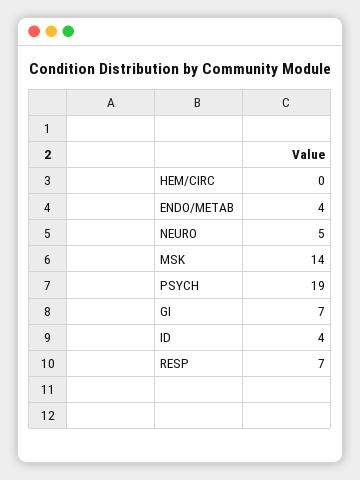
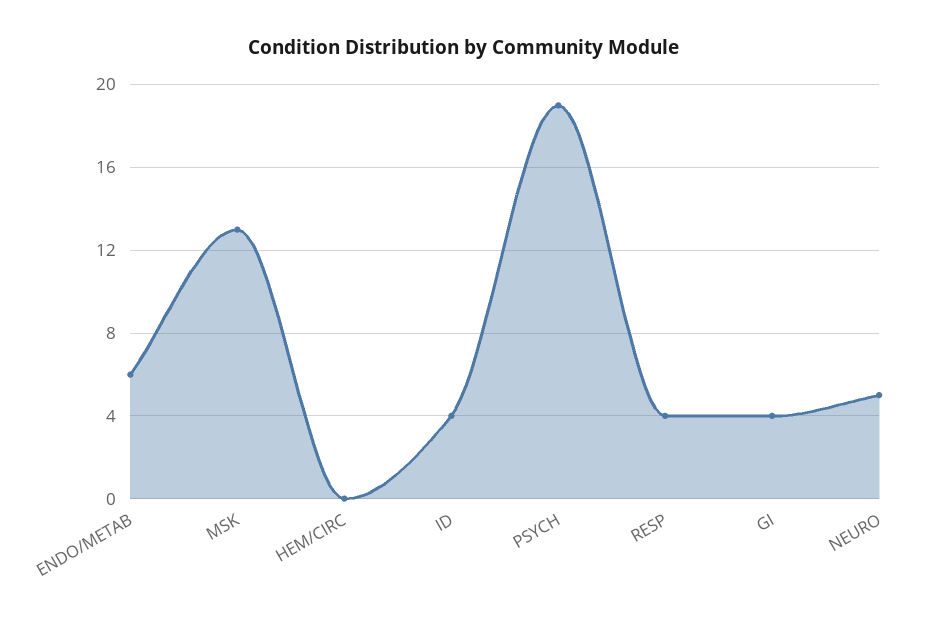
ENDO/METAB: 4 -> 6
MSK: 14 -> 13
GI: 7 -> 4
RESP: 7 -> 4

